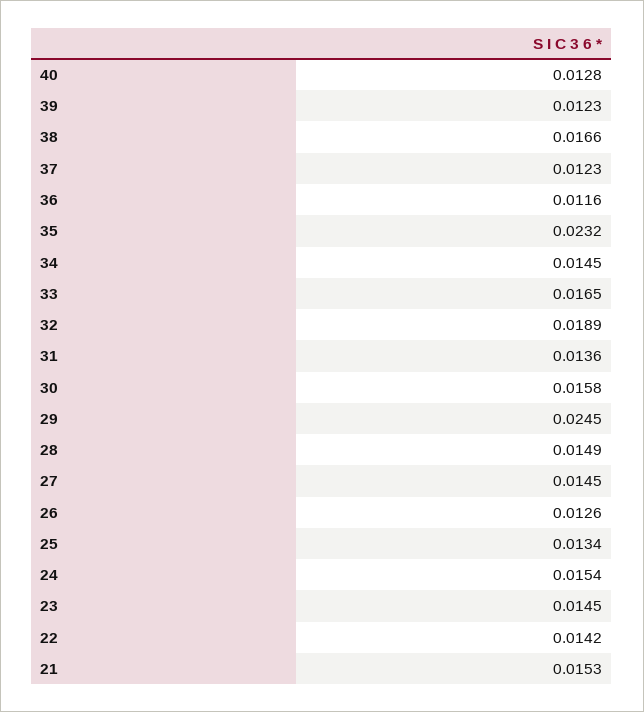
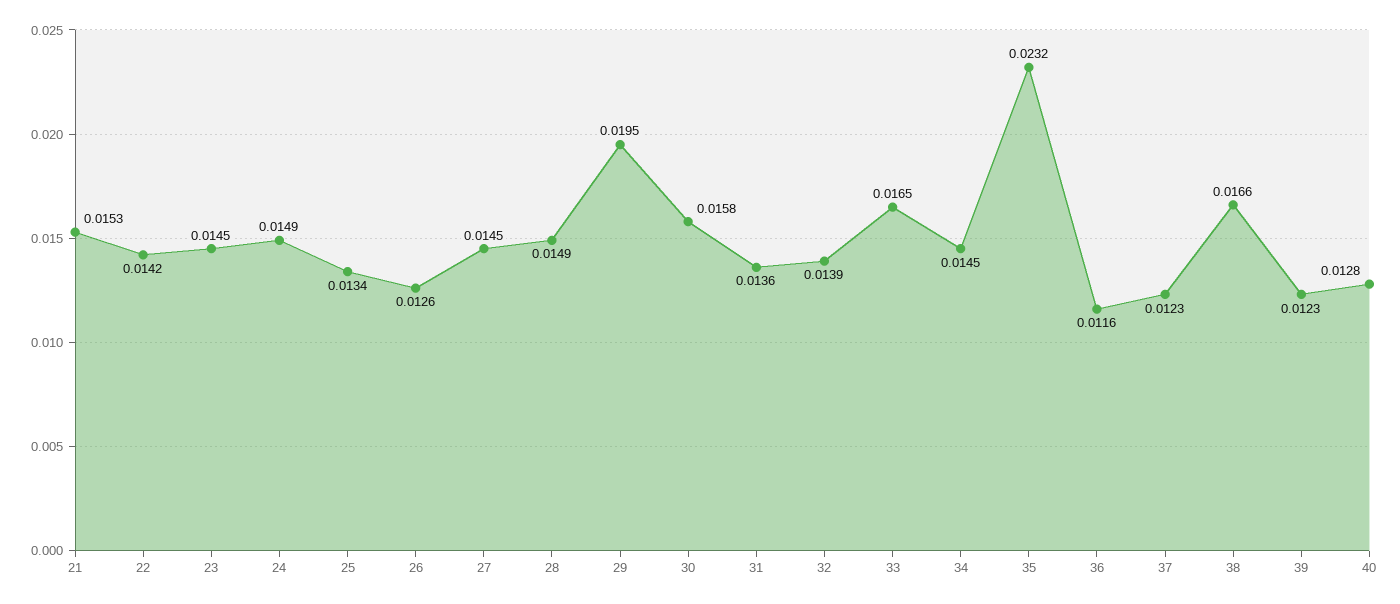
32: 0.0189 -> 0.0139
29: 0.0245 -> 0.0195
24: 0.0154 -> 0.0149

